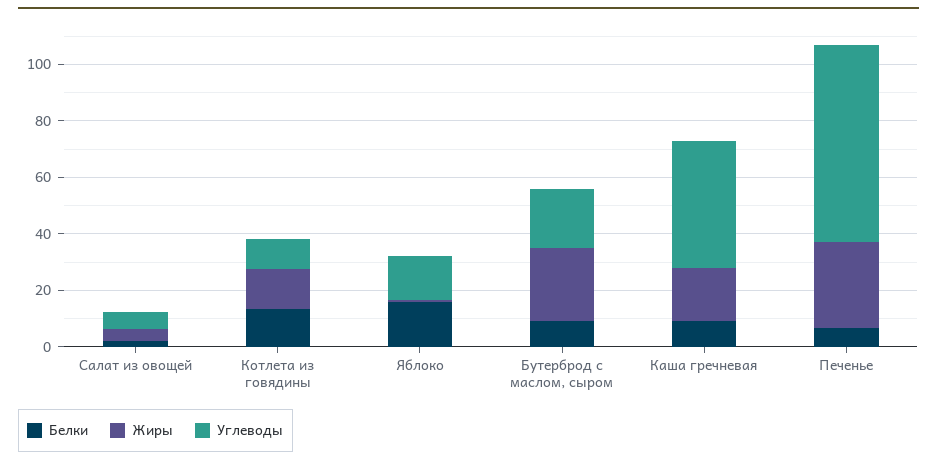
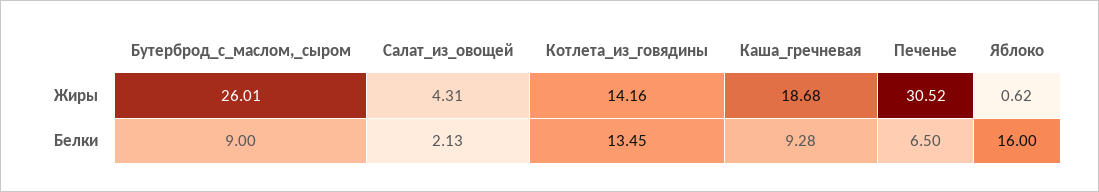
Углеводы, Салат из овощей: 5 -> none
Углеводы, Котлета из говядины: 10 -> none
Углеводы, Яблоко: 15 -> none
Углеводы, Бутерброд с маслом, сыром: 20 -> none
Углеводы, Каша гречневая: 45 -> none
Углеводы, Печенье: 70 -> none

